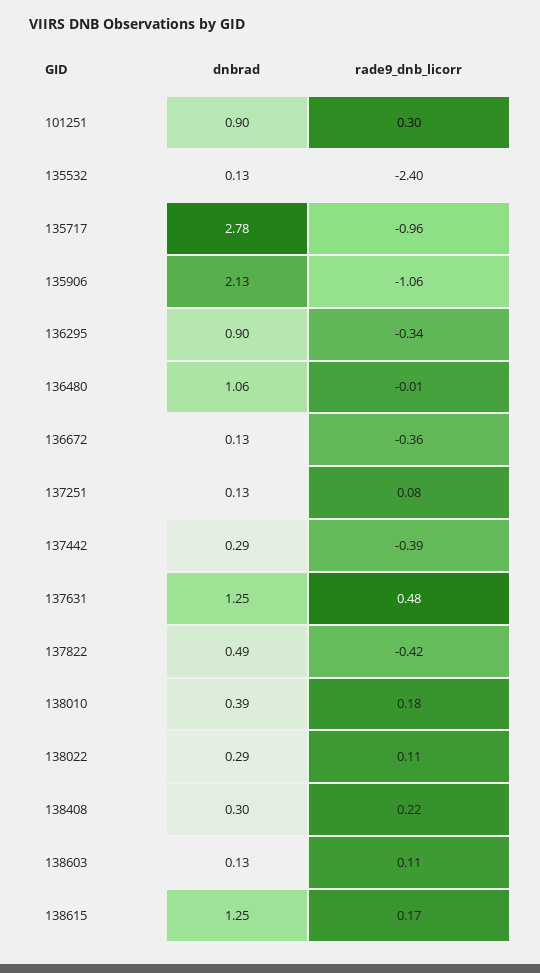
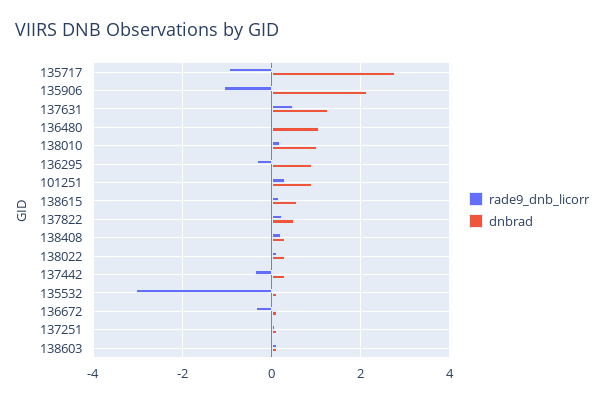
rade9_dnb_licorr, 135532: -2.4 -> -3
rade9_dnb_licorr, 137822: -0.42 -> 0.2
dnbrad, 138010: 0.39 -> 1
dnbrad, 138615: 1.25 -> 0.6

